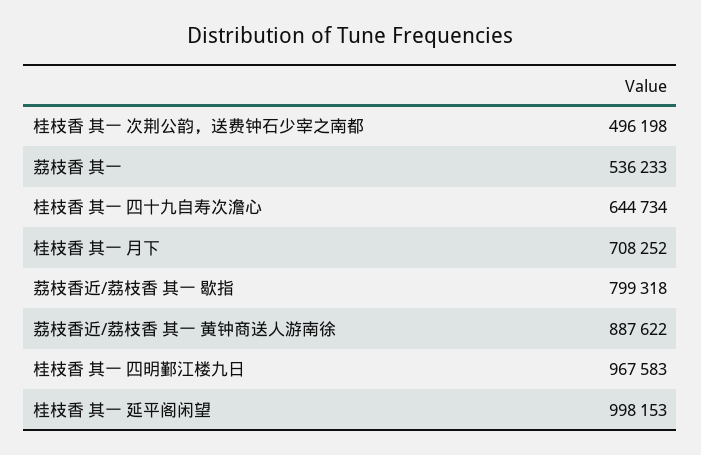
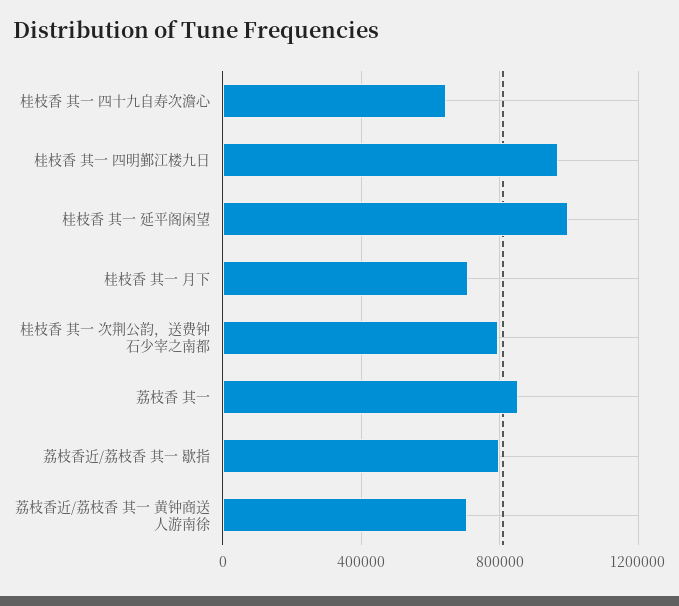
桂枝香 其一 次荆公韵，送费钟石少宰之南都: 496198 -> 800000
荔枝香 其一: 536233 -> 850000
荔枝香近/荔枝香 其一 黄钟商送人游南徐: 887622 -> 700000

